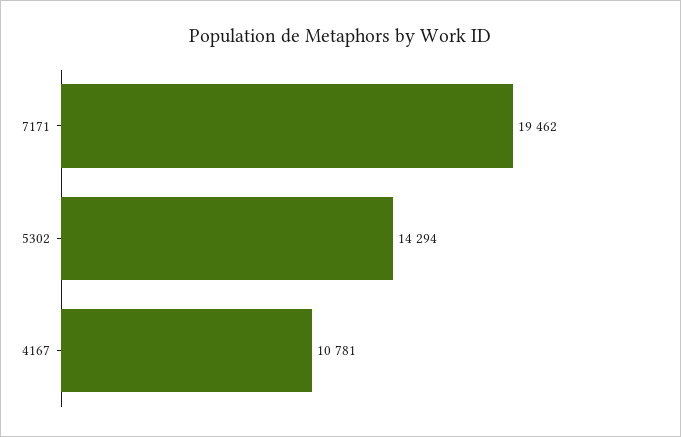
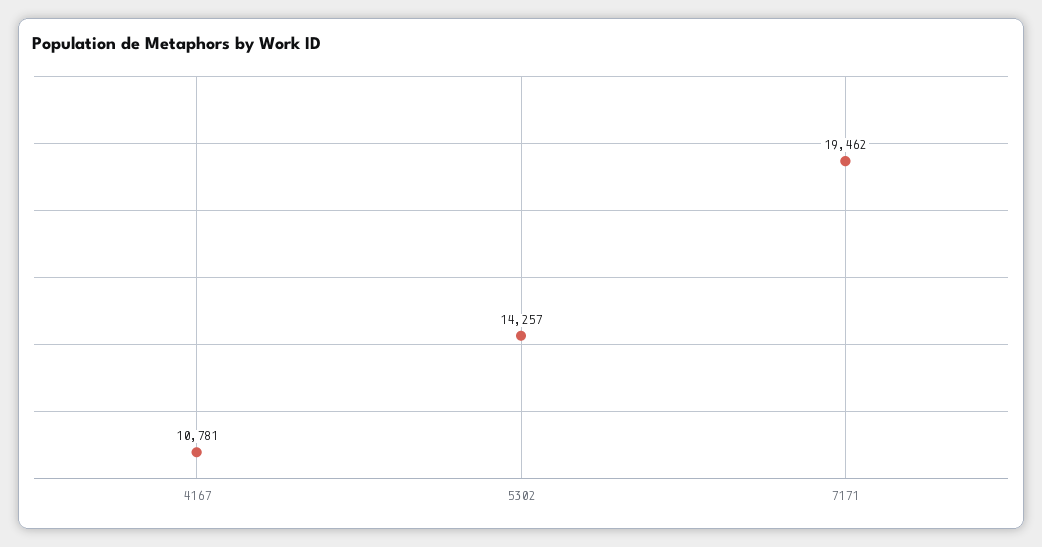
5302: 14294 -> 14257

